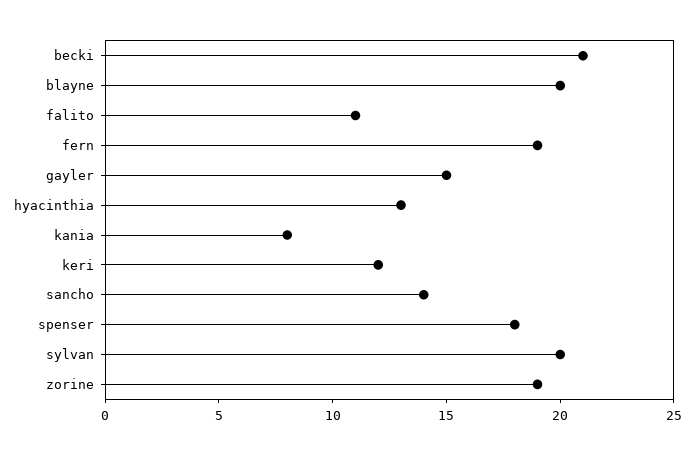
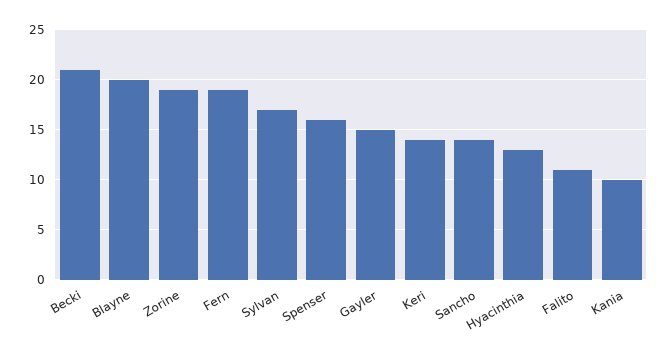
kania: 8 -> 10
keri: 12 -> 14
spenser: 18 -> 16
sylvan: 20 -> 17

